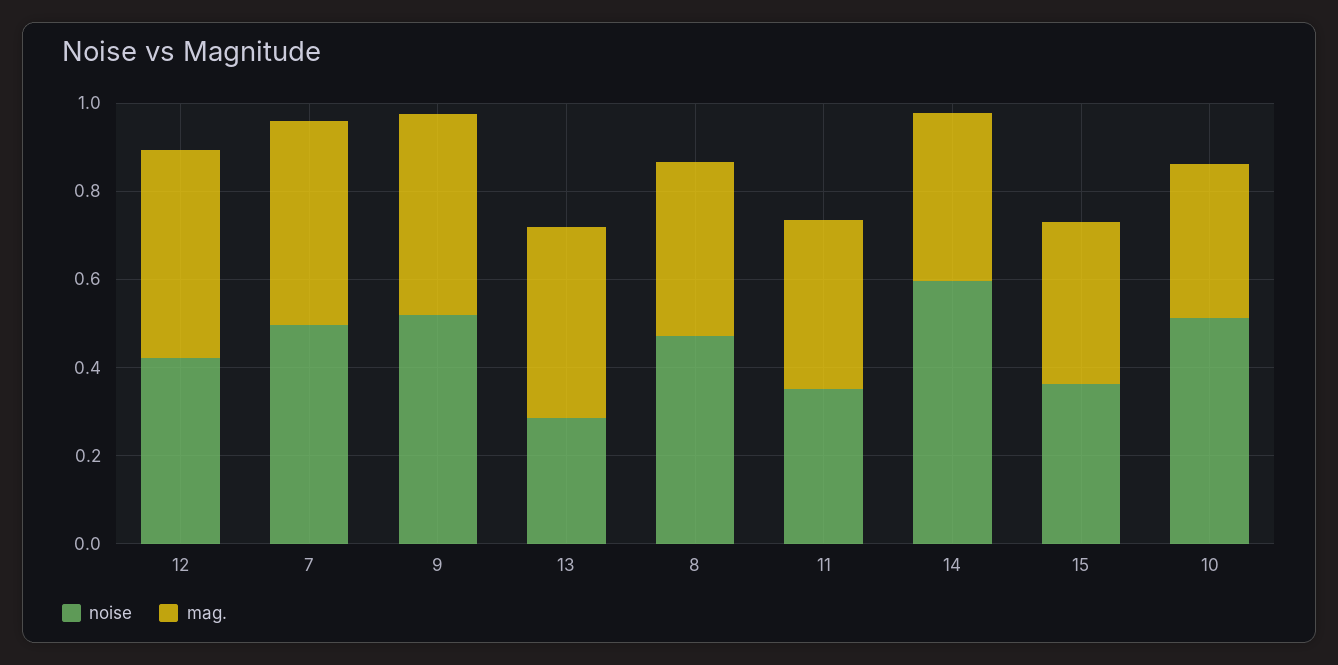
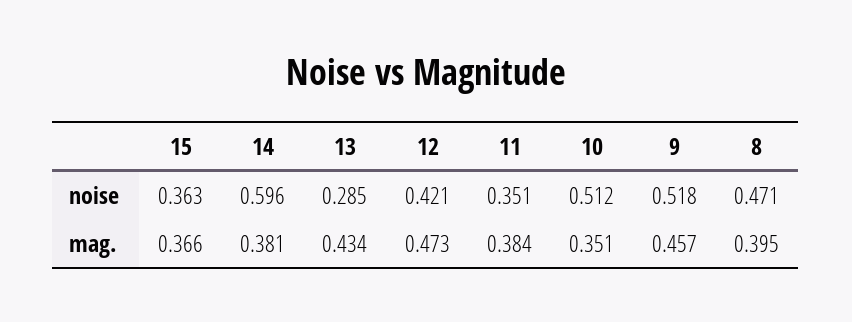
noise, 7: 0.5 -> none
mag., 7: 0.45 -> none

